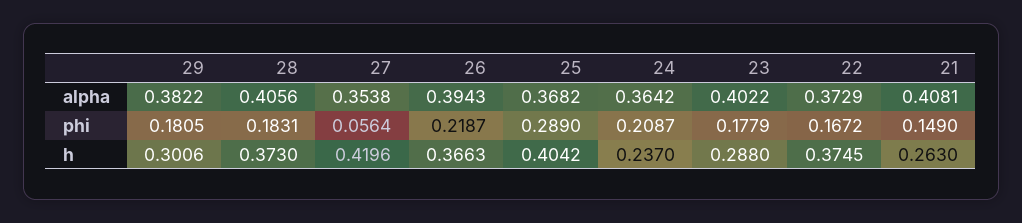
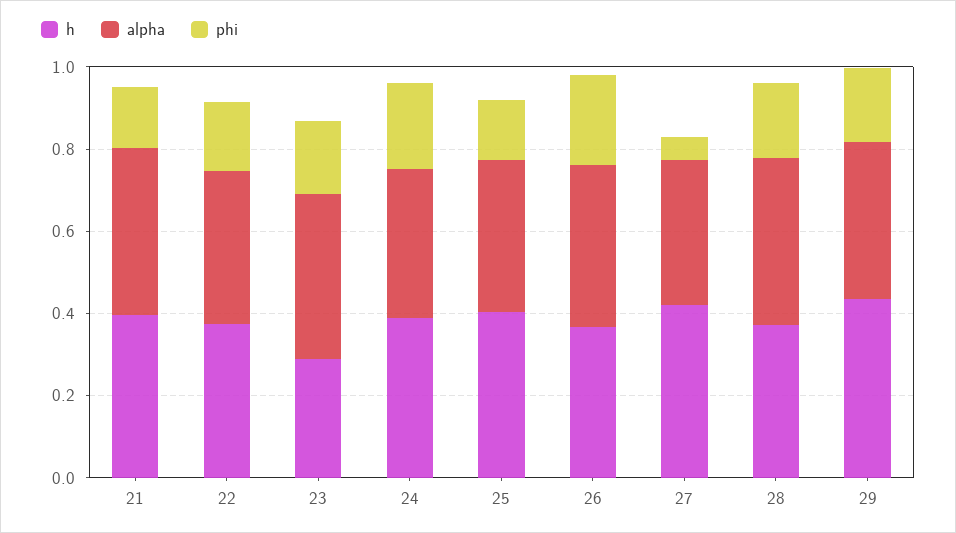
phi, 25: 0.289 -> 0.15
h, 29: 0.3006 -> 0.45
h, 24: 0.237 -> 0.4
h, 21: 0.263 -> 0.4

